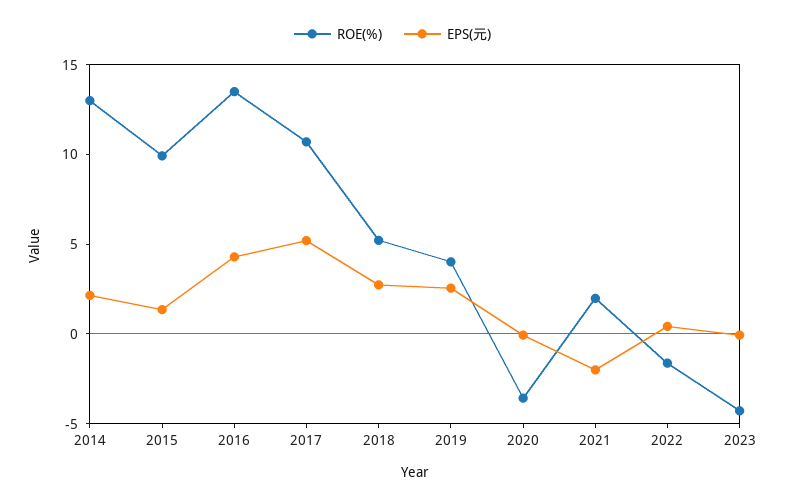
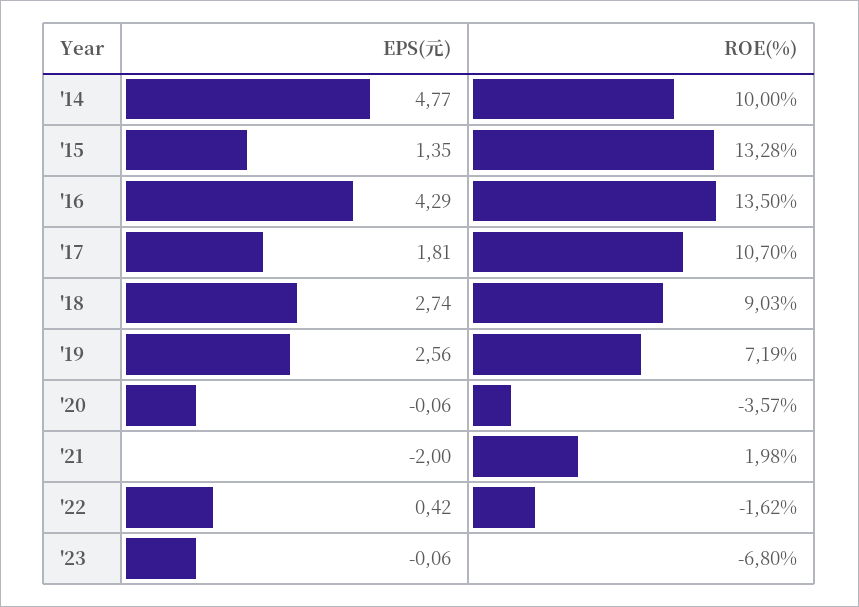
ROE(%), 2014: 13 -> 10
EPS(元), 2014: 2 -> 4.77
ROE(%), 2015: 10 -> 13.28
EPS(元), 2017: 5 -> 1.81
ROE(%), 2018: 5 -> 9.03
ROE(%), 2019: 4 -> 7.19
ROE(%), 2023: -4 -> -6.8

